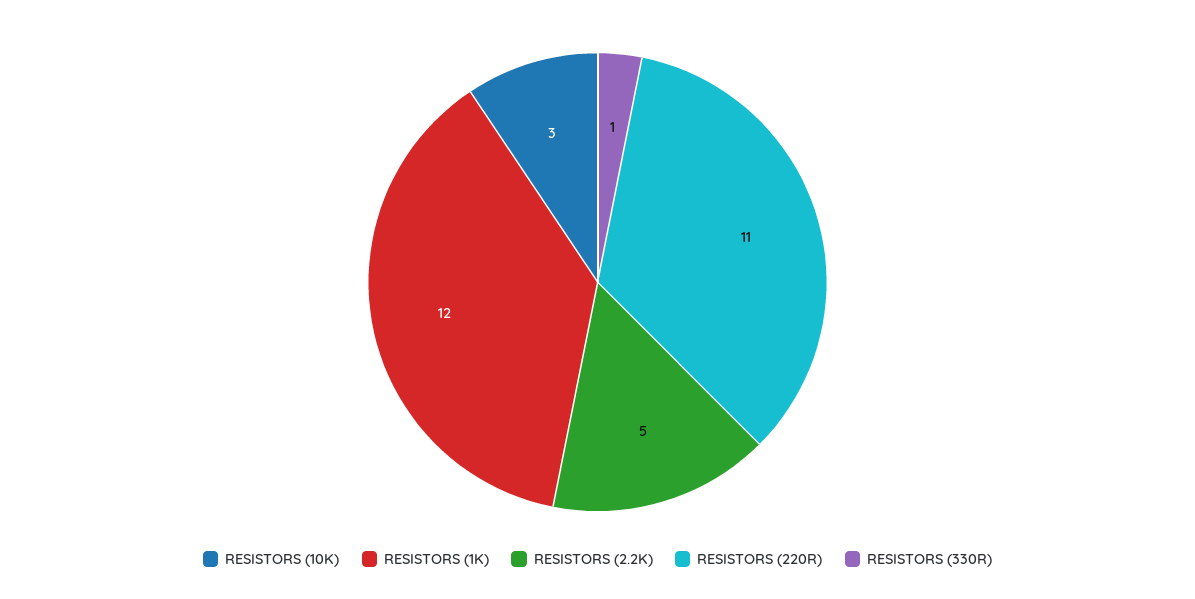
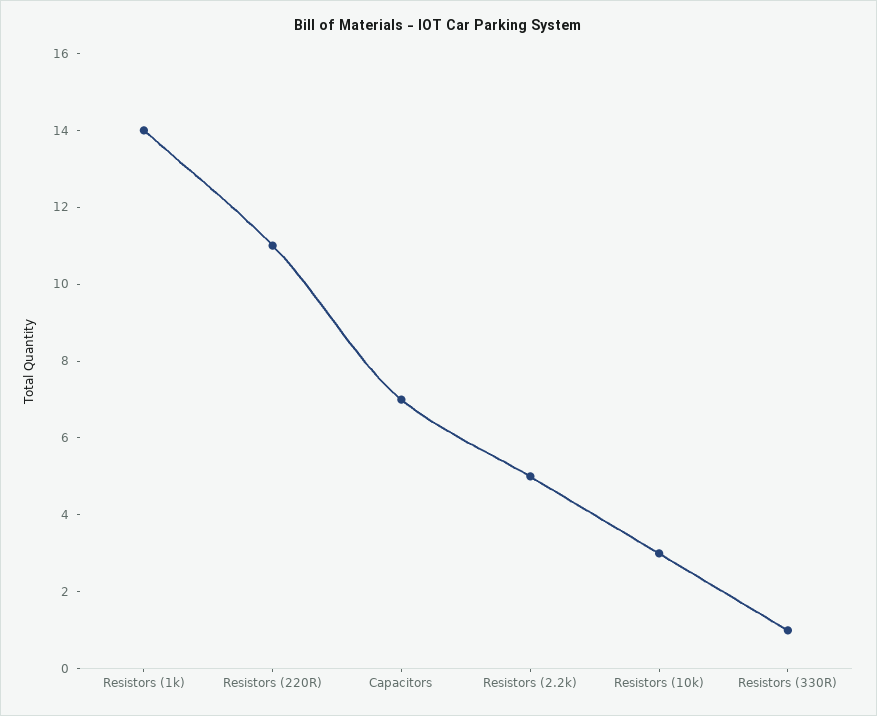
RESISTORS (1K): 12 -> 14
Capacitors: none -> 7

